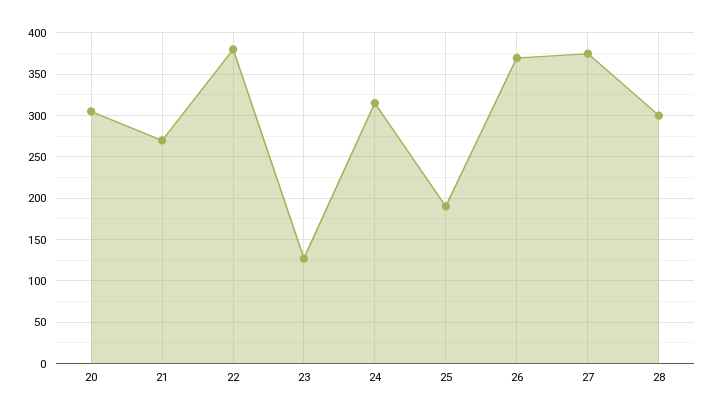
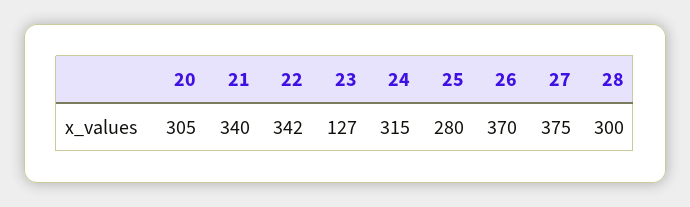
21: 270 -> 340
22: 380 -> 342
25: 190 -> 280

